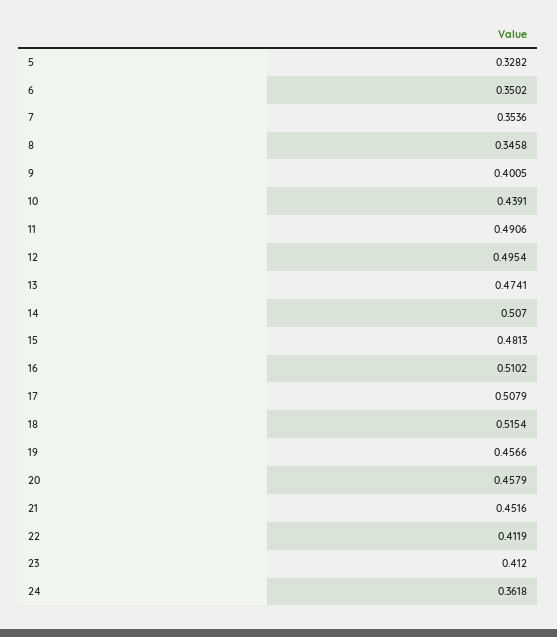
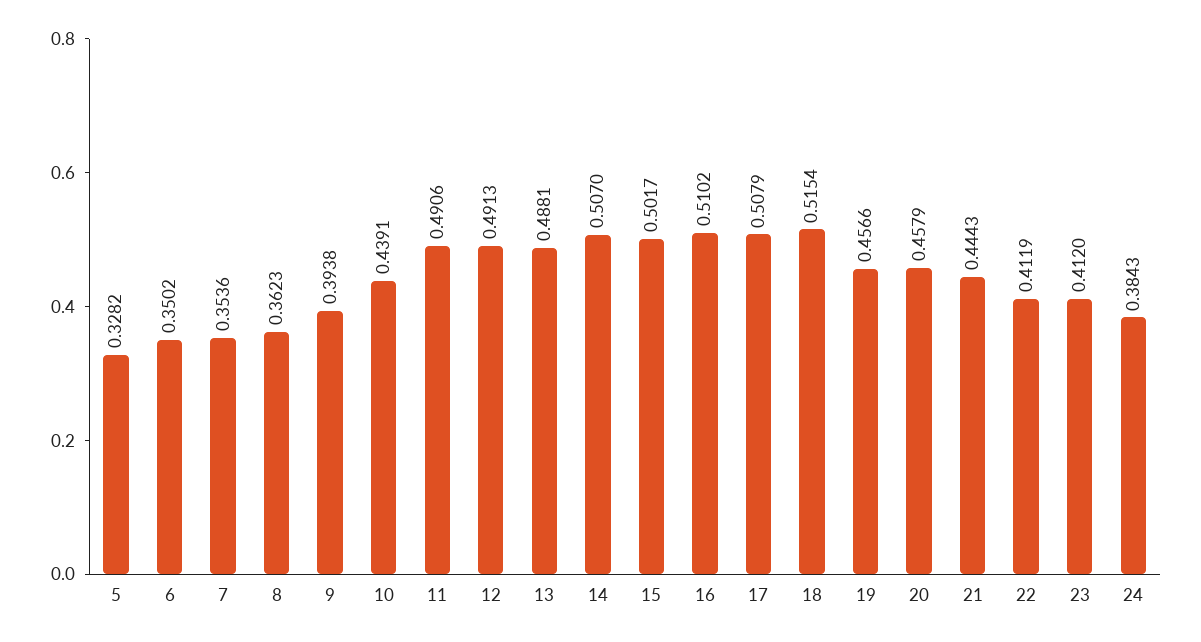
8: 0.3458 -> 0.3623
9: 0.4005 -> 0.3938
12: 0.4954 -> 0.4913
13: 0.4741 -> 0.4881
15: 0.4813 -> 0.5017
21: 0.4516 -> 0.4443
24: 0.3618 -> 0.3843

